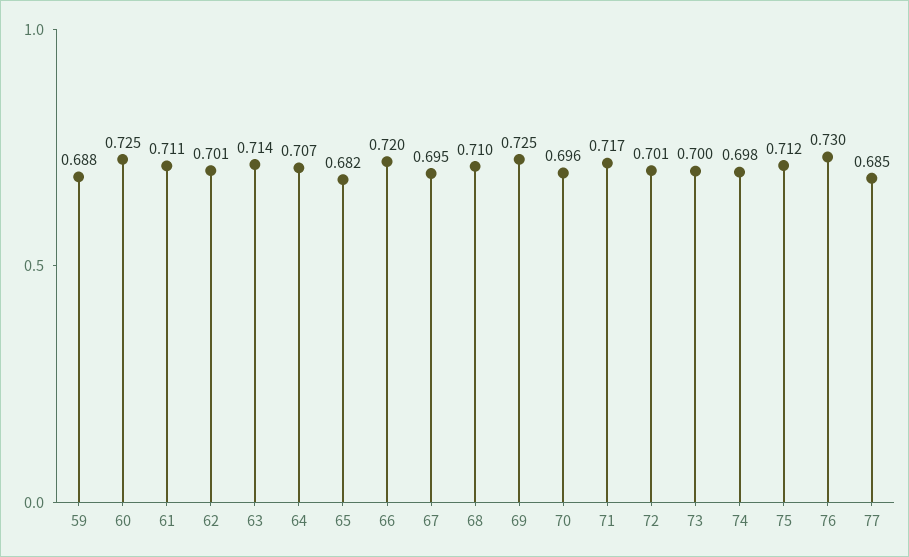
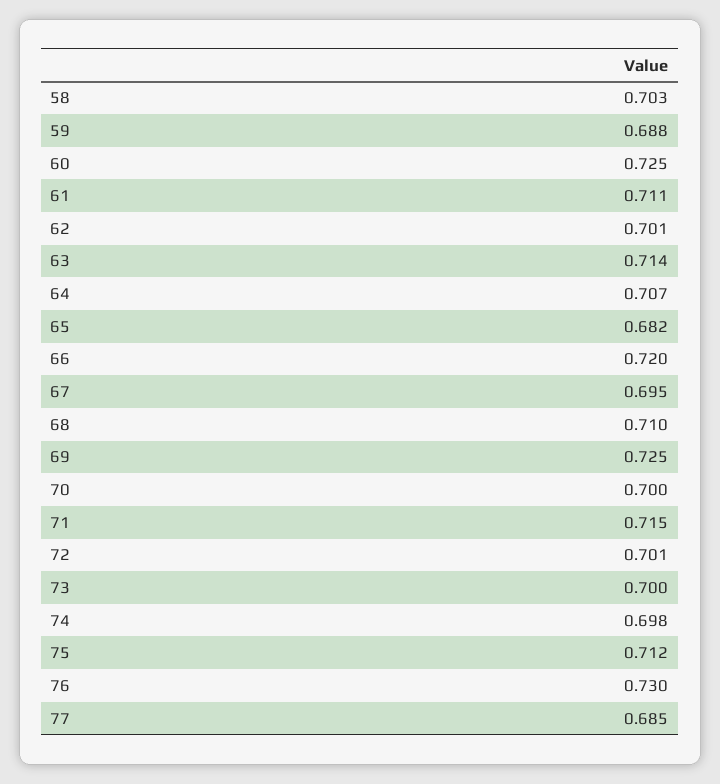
70: 0.696 -> 0.7
71: 0.717 -> 0.715
58: none -> 0.703

